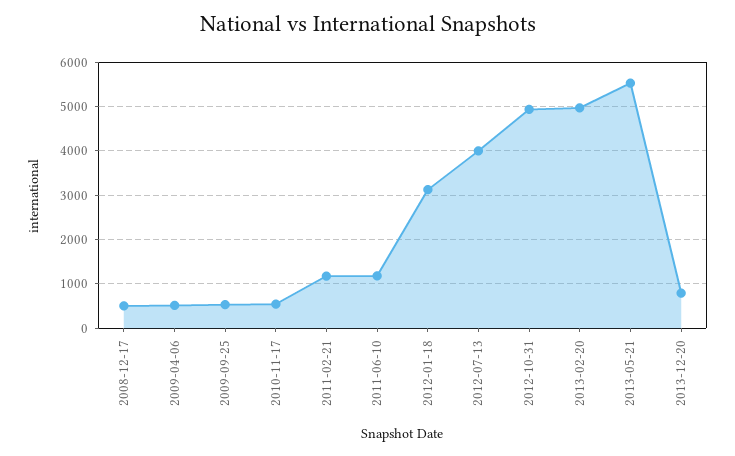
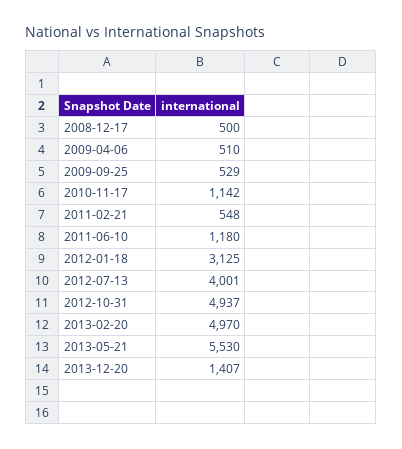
2010-11-17: 600 -> 1142
2011-02-21: 1200 -> 548
2013-12-20: 800 -> 1407

